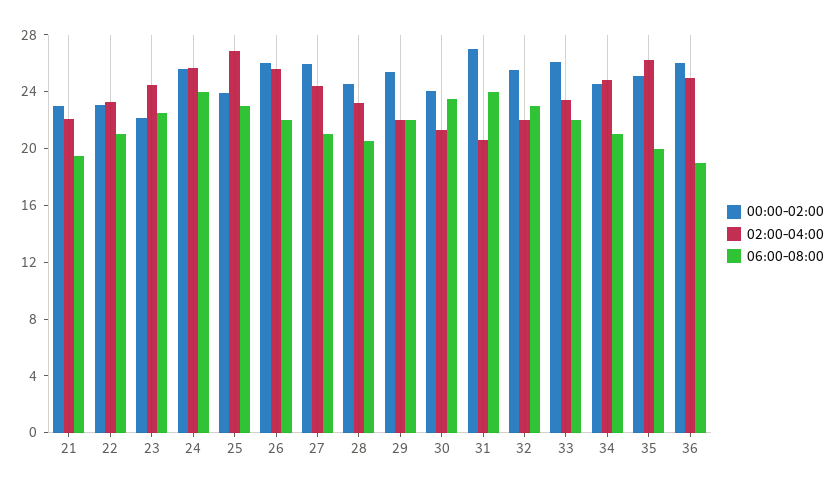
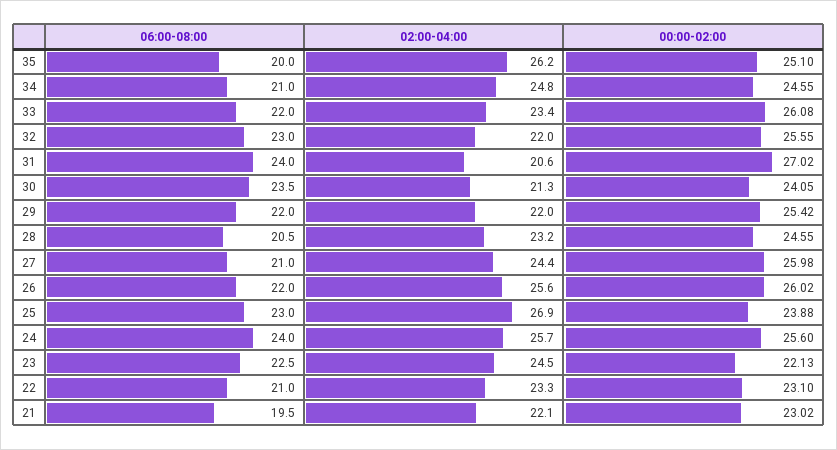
00:00-02:00, 36: 26 -> none
02:00-04:00, 36: 25 -> none
06:00-08:00, 36: 19 -> none

